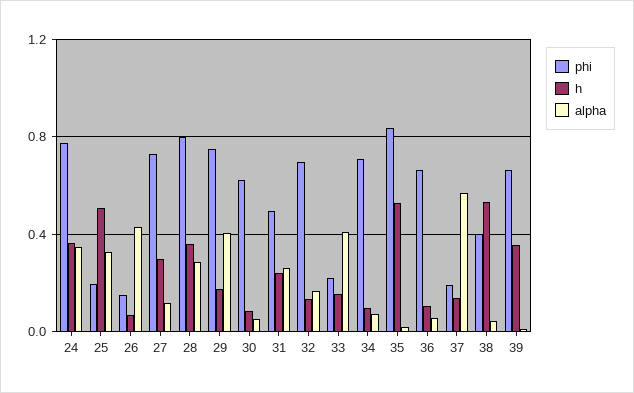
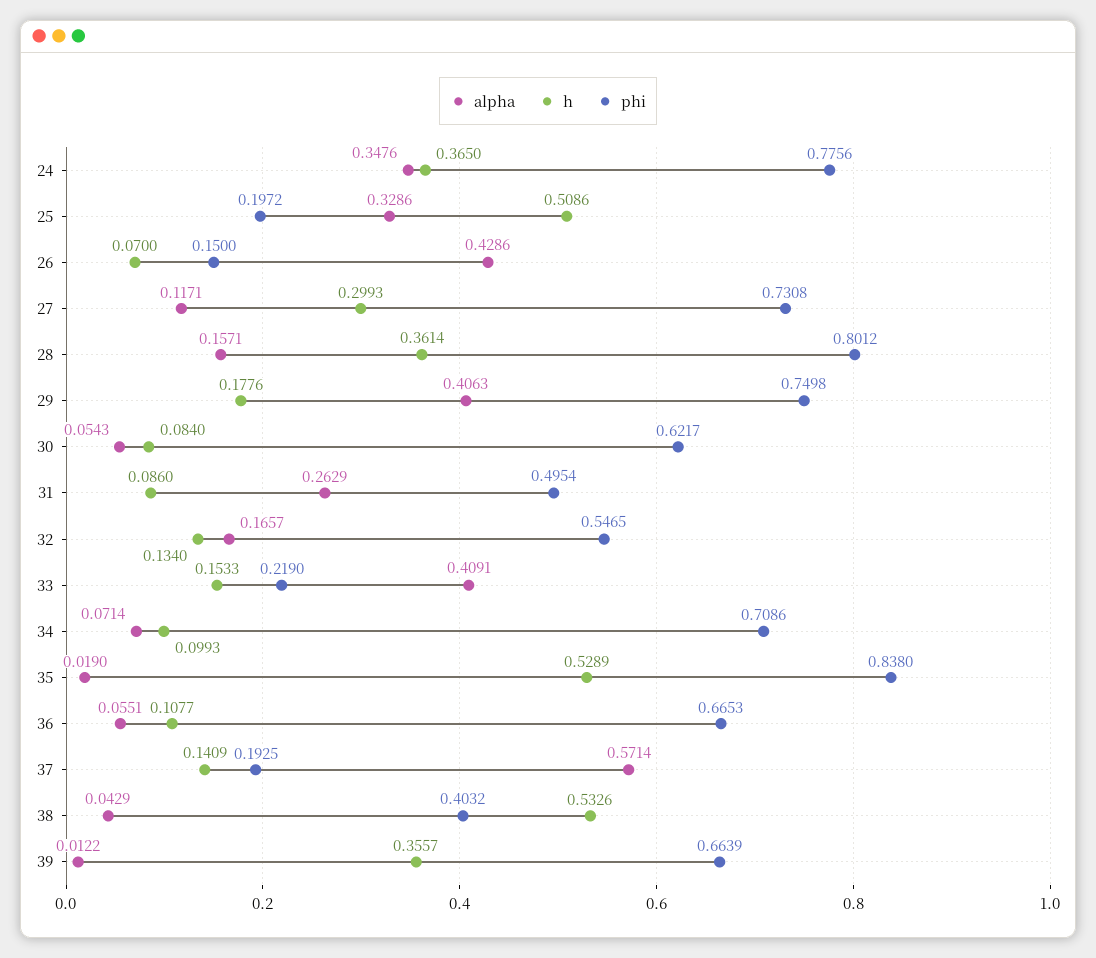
alpha, 28: 0.3 -> 0.1571
h, 31: 0.25 -> 0.086
phi, 32: 0.7 -> 0.5465

